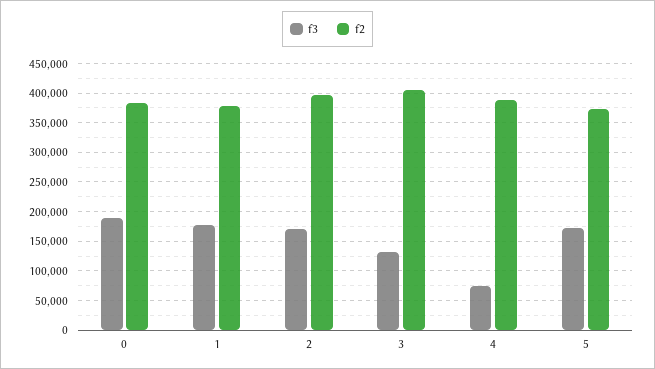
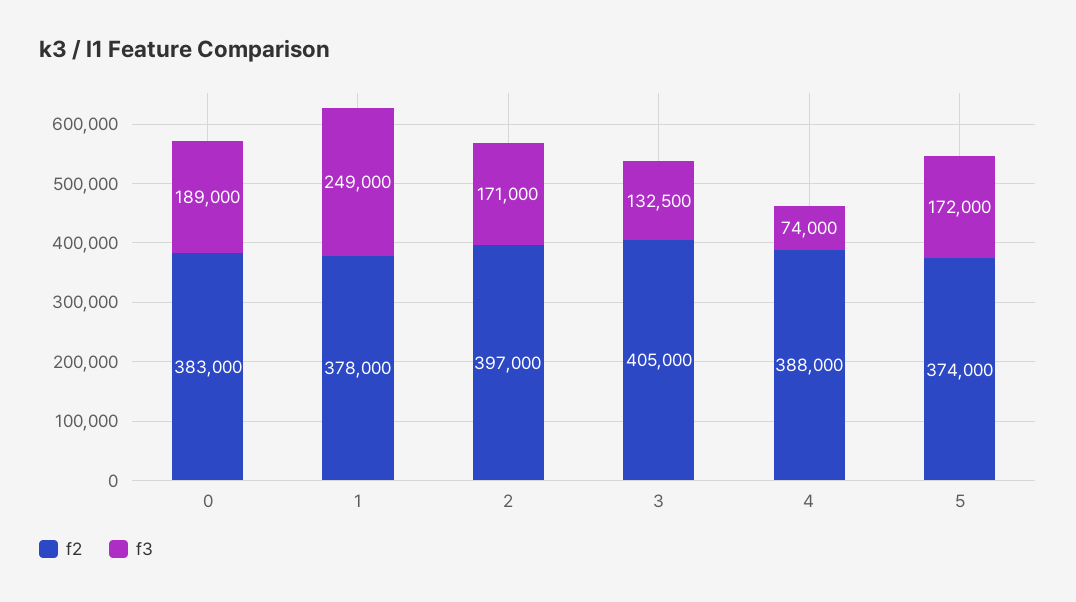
f3, 1: 175000 -> 249000

